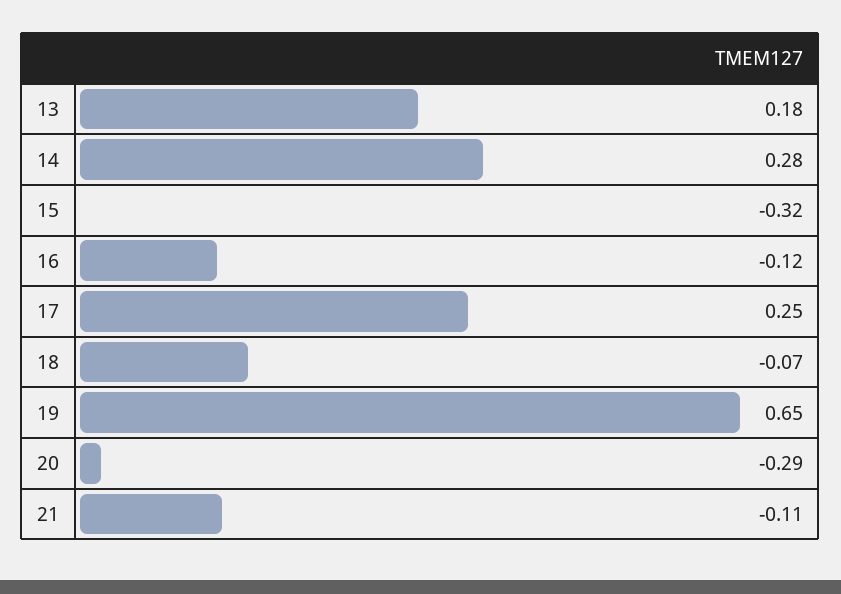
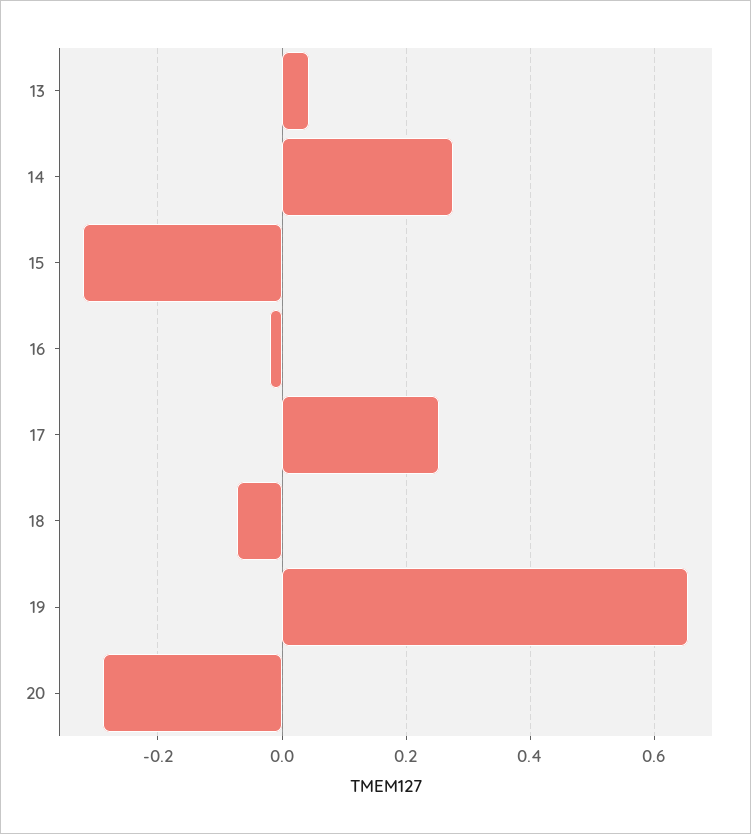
13: 0.18 -> 0.04
16: -0.12 -> -0.02
21: -0.11 -> none

